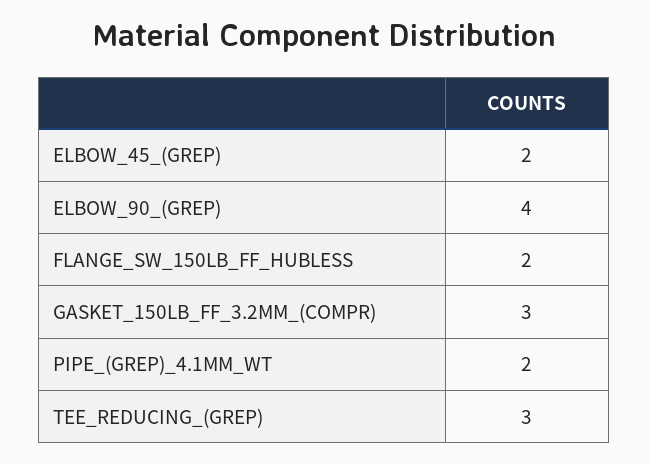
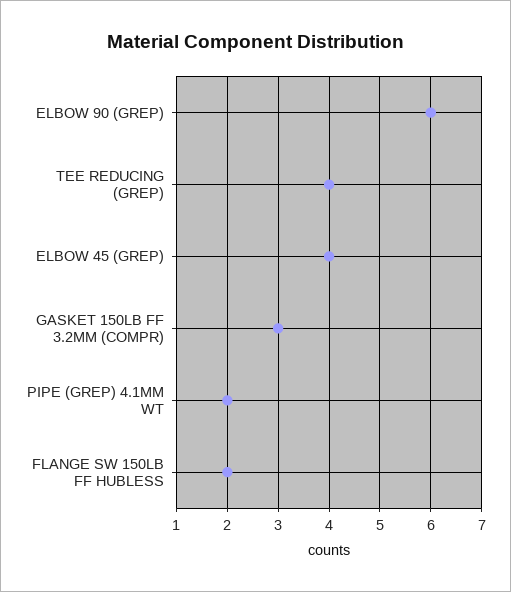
ELBOW_45_(GREP): 2 -> 4
ELBOW_90_(GREP): 4 -> 6
TEE_REDUCING_(GREP): 3 -> 4

